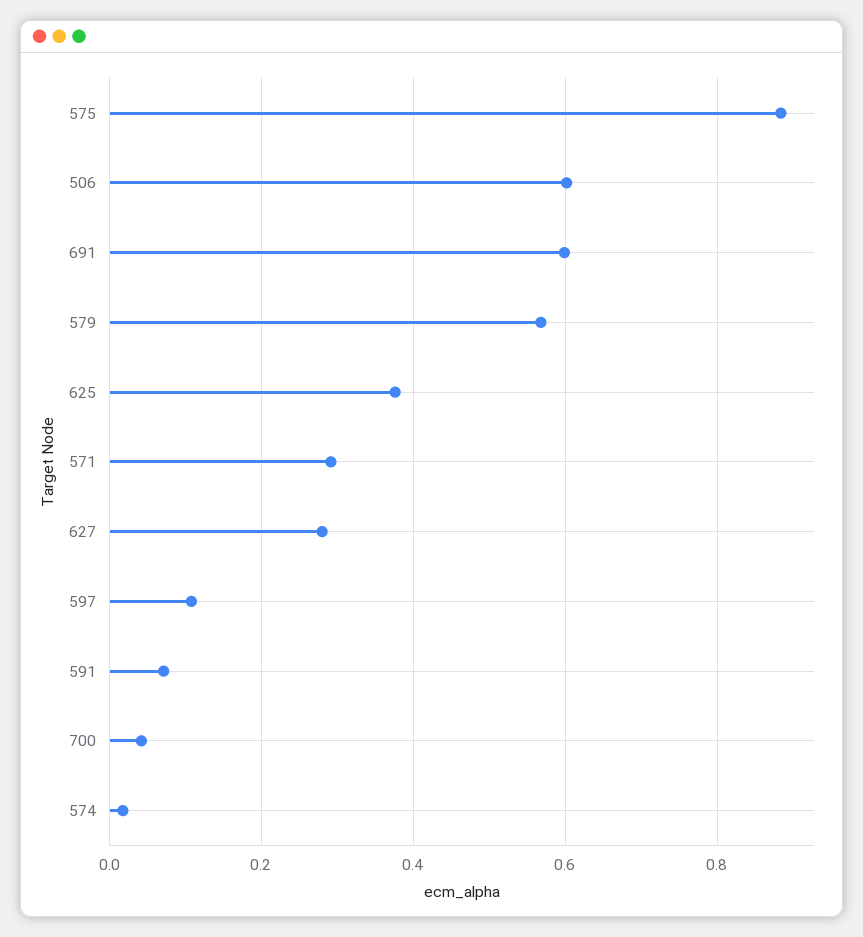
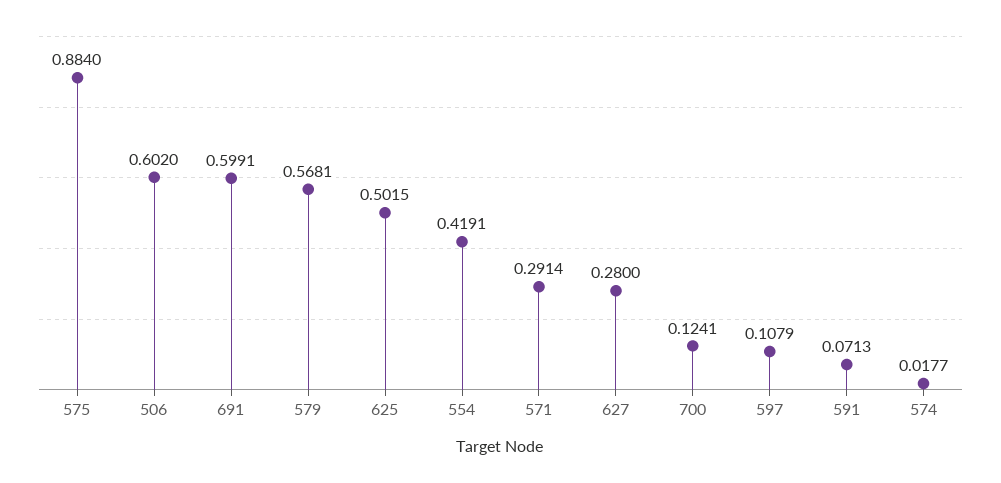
625: 0.38 -> 0.5015
700: 0.04 -> 0.1241
554: none -> 0.4191

